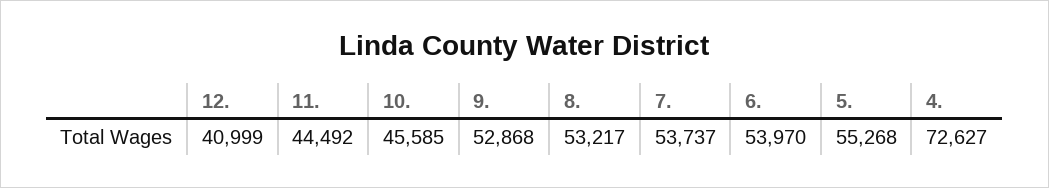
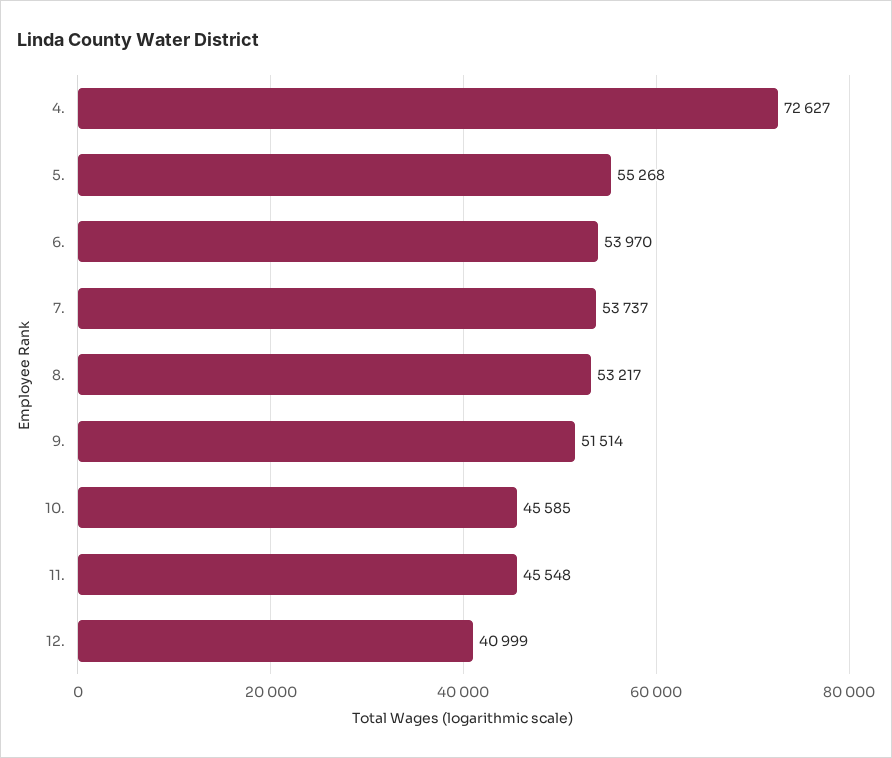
11.: 44492 -> 45548
9.: 52868 -> 51514

